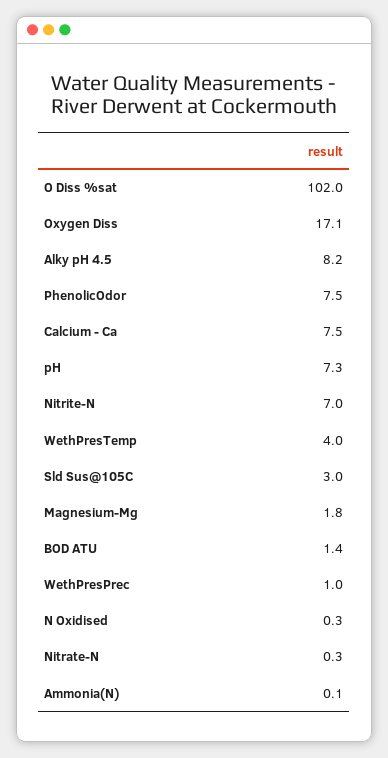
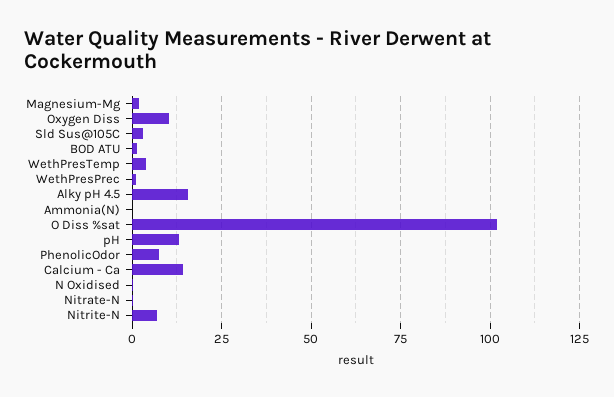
Oxygen Diss: 17.1 -> 10
Alky pH 4.5: 8.2 -> 15
Calcium - Ca: 7.5 -> 15
pH: 7.3 -> 12.5

